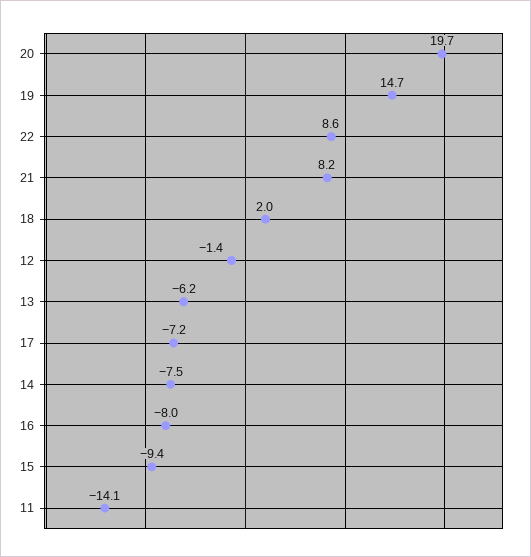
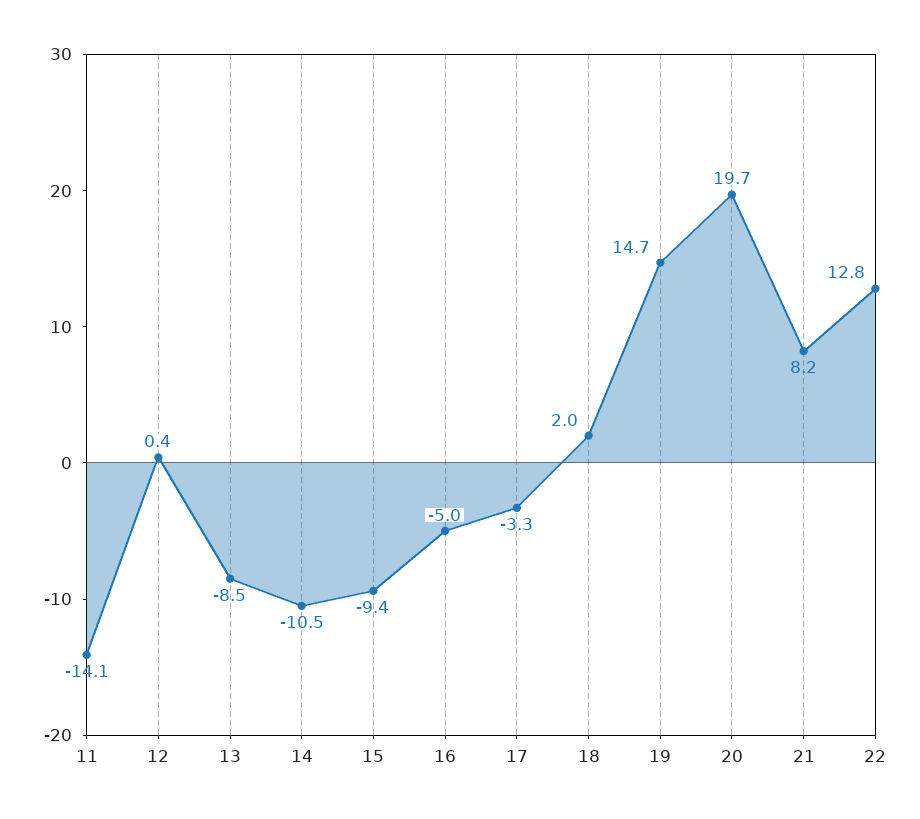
22: 8.6 -> 12.8
12: -1.4 -> 0.4
13: -6.2 -> -8.5
17: -7.2 -> -3.3
14: -7.5 -> -10.5
16: -8 -> -5

